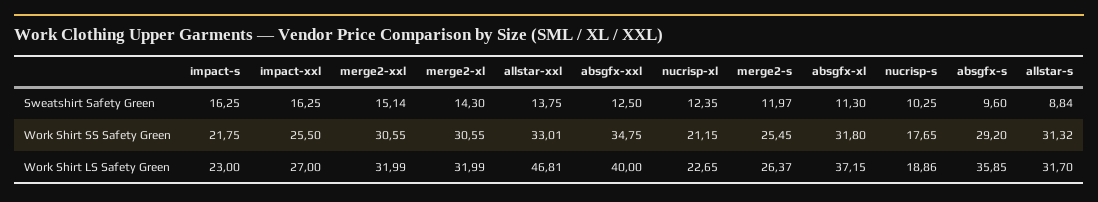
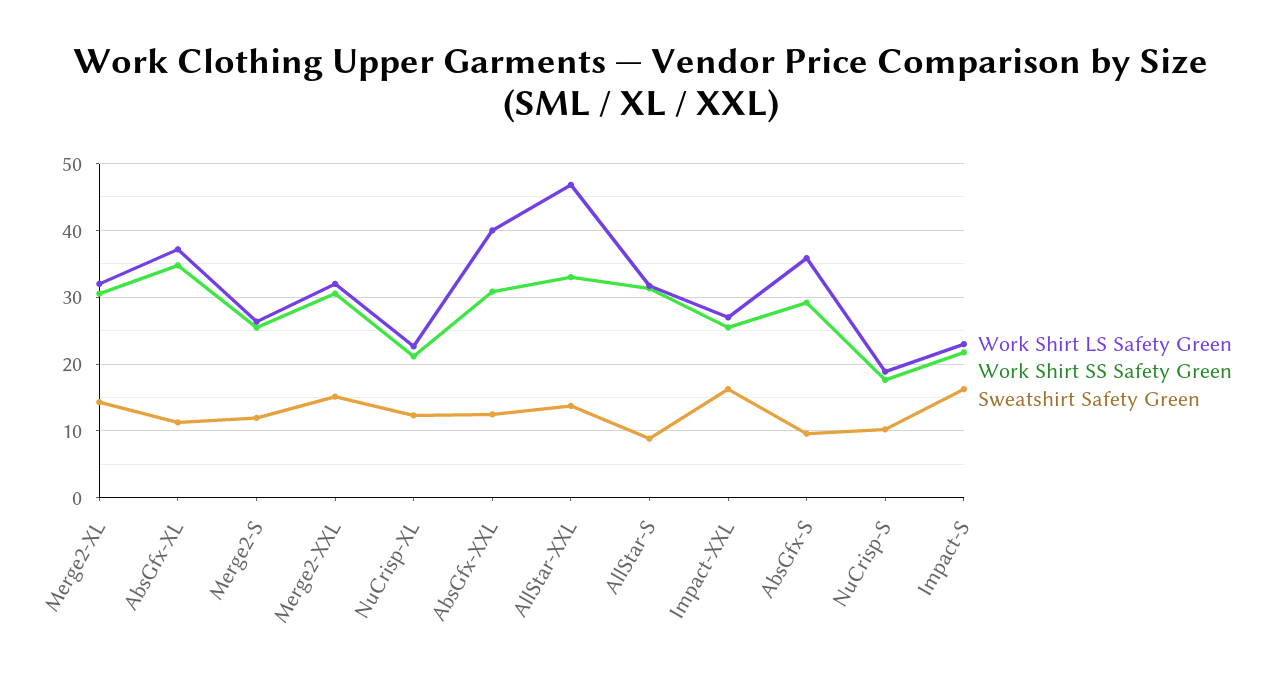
Work Shirt SS Safety Green, absgfx-xxl: 34.75 -> 31
Work Shirt SS Safety Green, absgfx-xl: 31.8 -> 35

